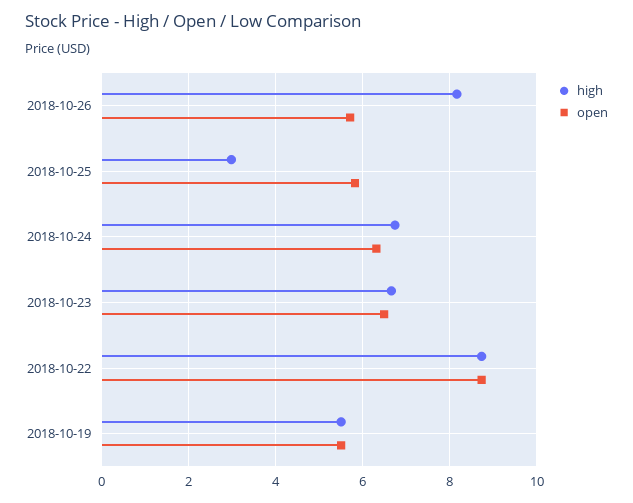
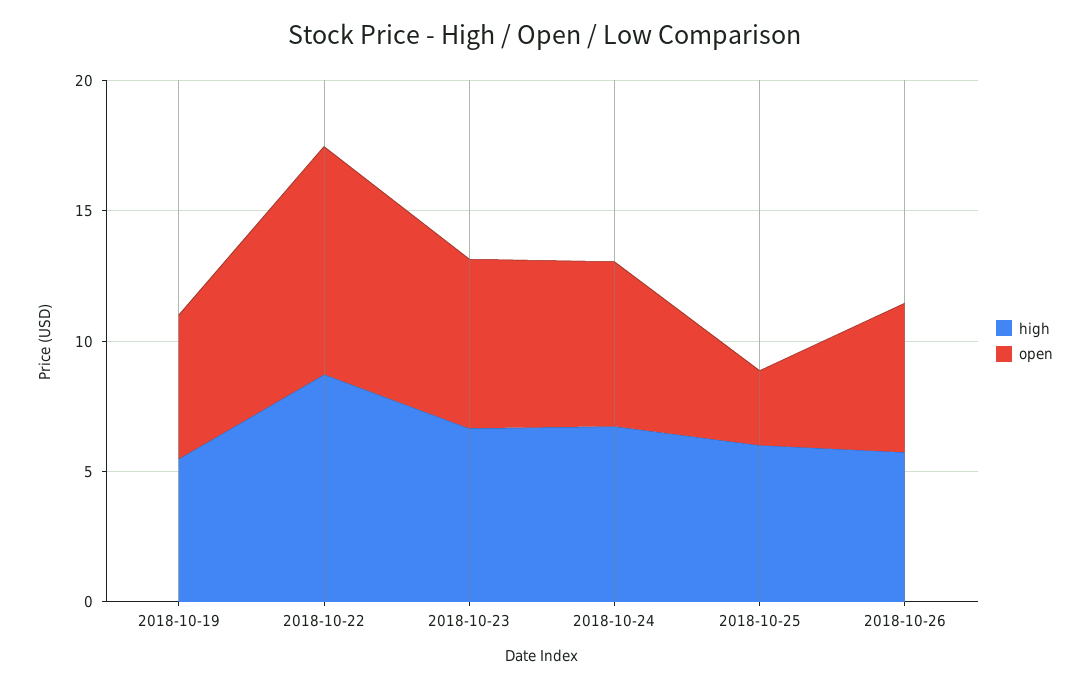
high, 2018-10-26: 8.2 -> 6
high, 2018-10-25: 3 -> 6
open, 2018-10-25: 5.8 -> 3

